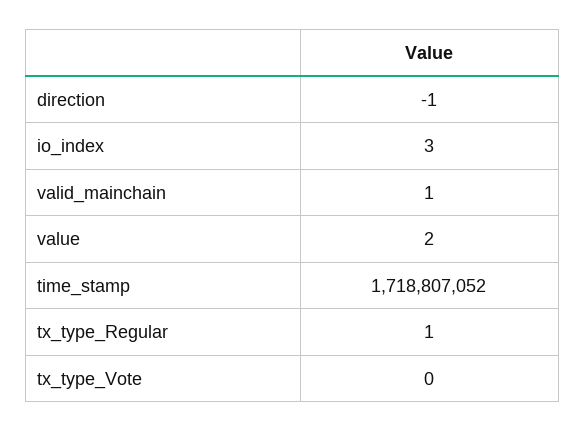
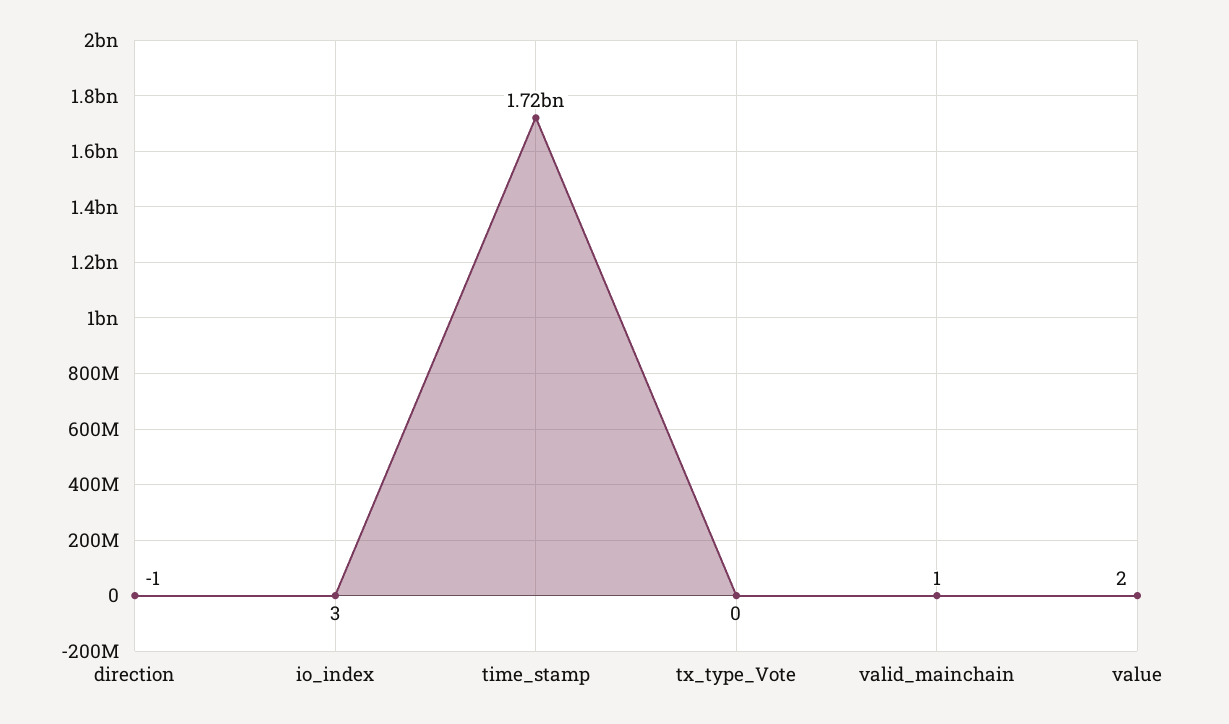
tx_type_Regular: 1 -> none

